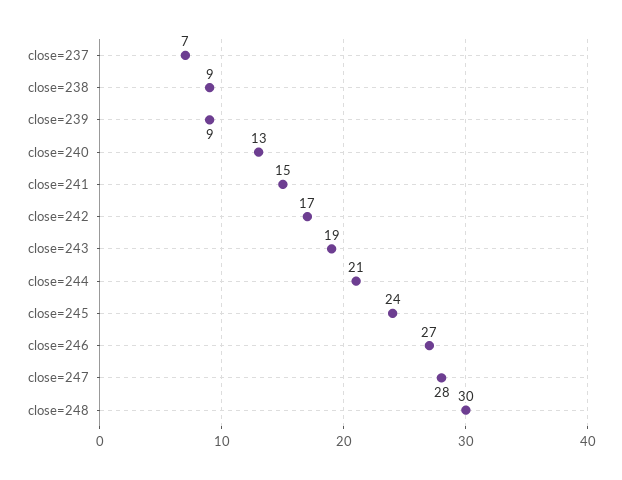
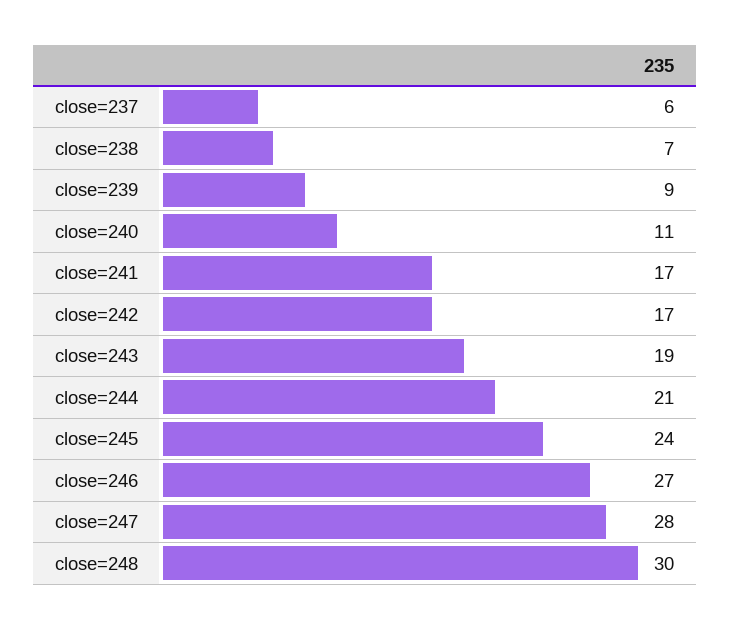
close=237: 7 -> 6
close=238: 9 -> 7
close=240: 13 -> 11
close=241: 15 -> 17

